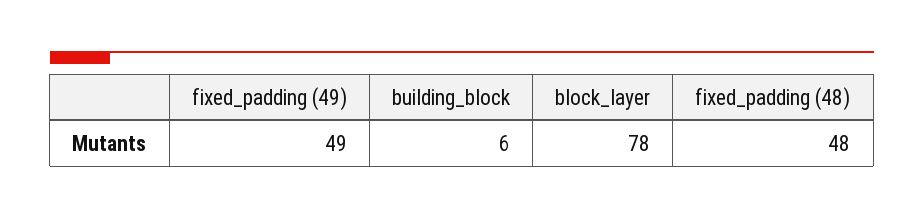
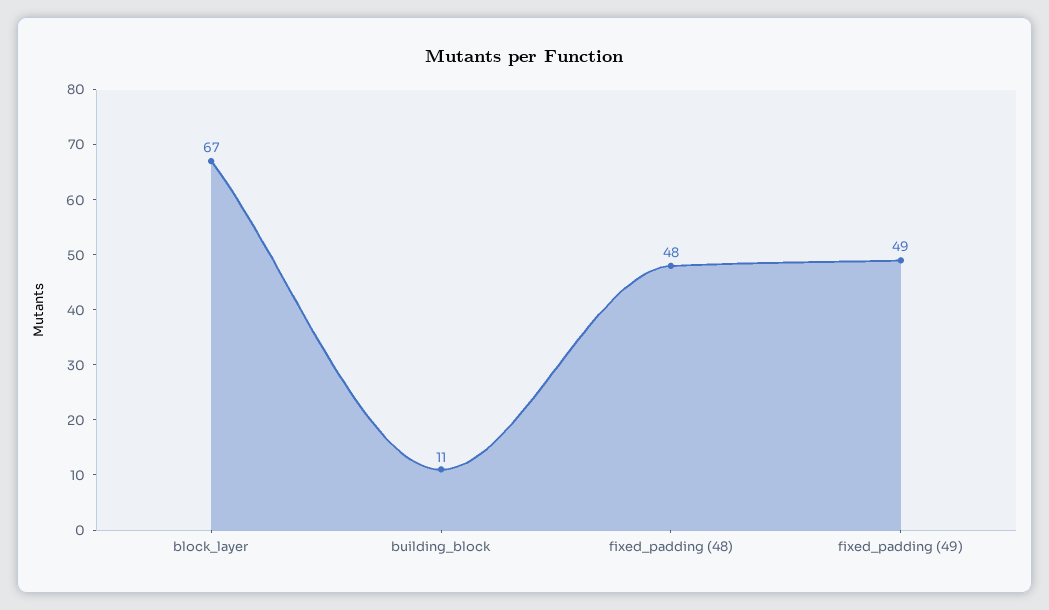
building_block: 6 -> 11
block_layer: 78 -> 67

